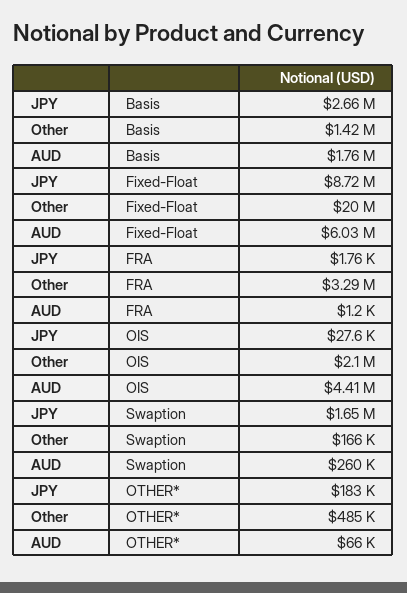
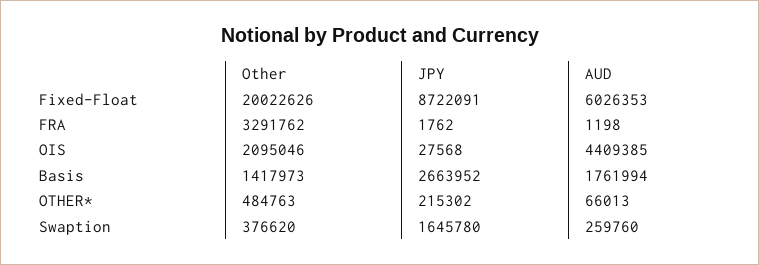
Other, Swaption: 166000 -> 376620
JPY, OTHER*: 183000 -> 215302

